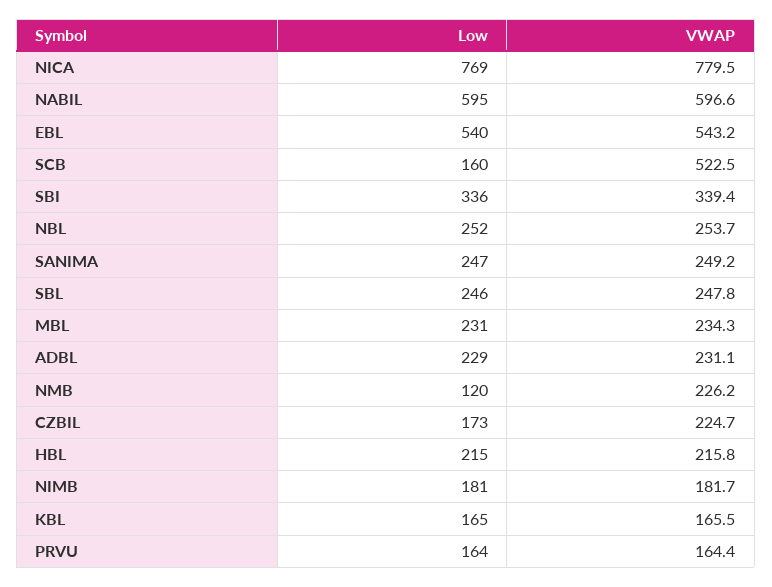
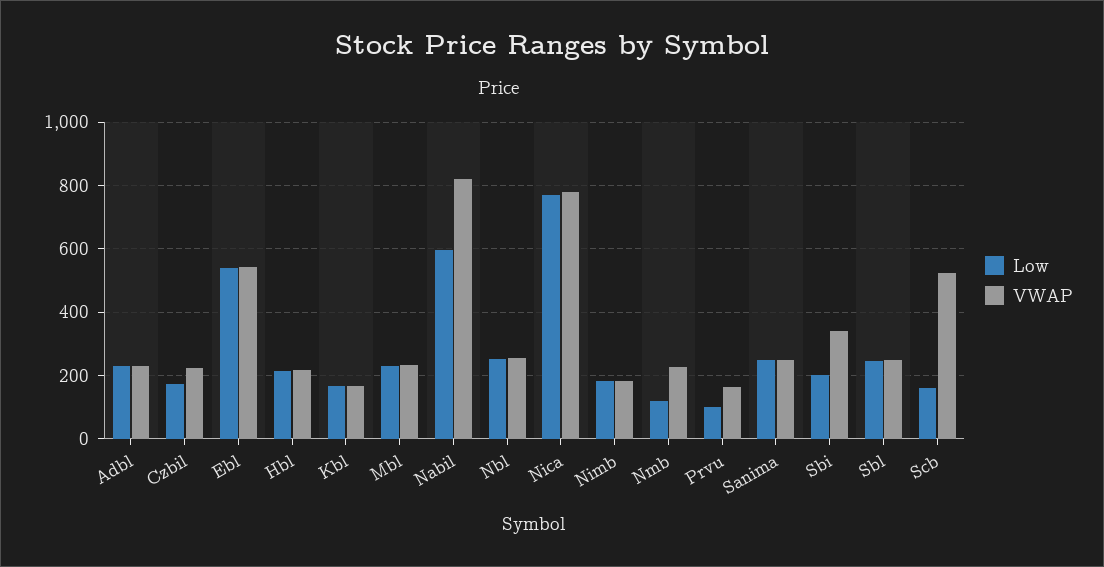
VWAP, NABIL: 596.6 -> 820
Low, SBI: 336 -> 200
Low, PRVU: 164 -> 100

